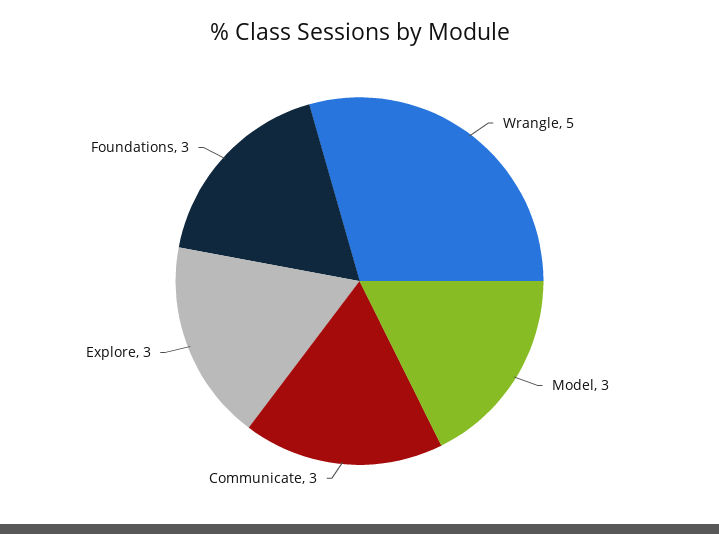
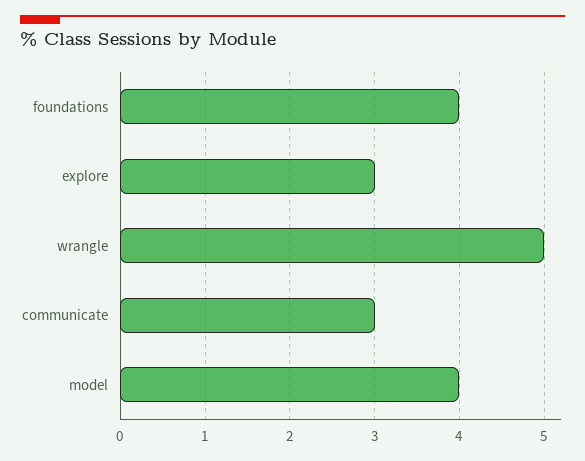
Model: 3 -> 4
Foundations: 3 -> 4

